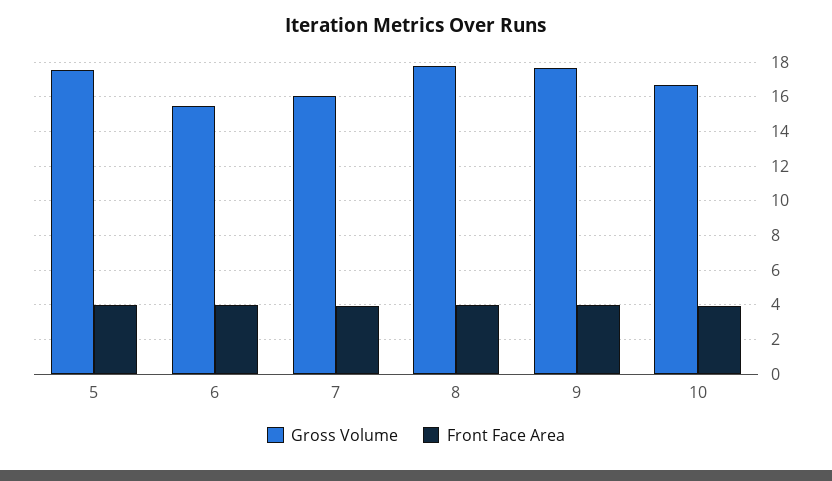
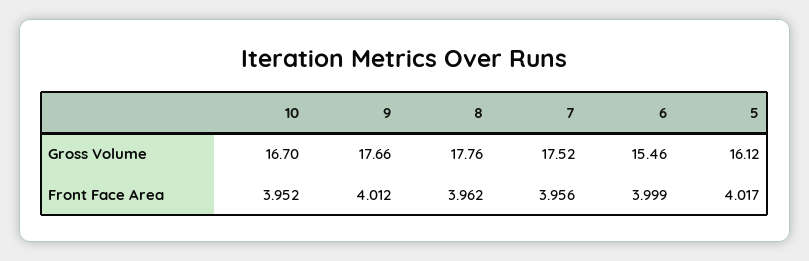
Gross Volume, 5: 17.5 -> 16.12
Gross Volume, 7: 16 -> 17.52

